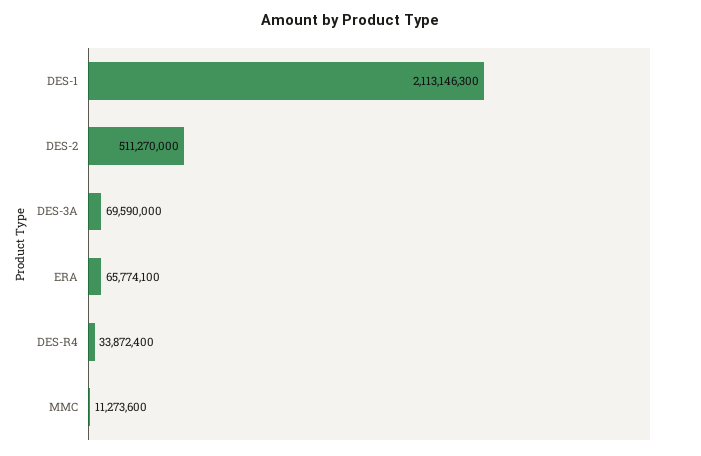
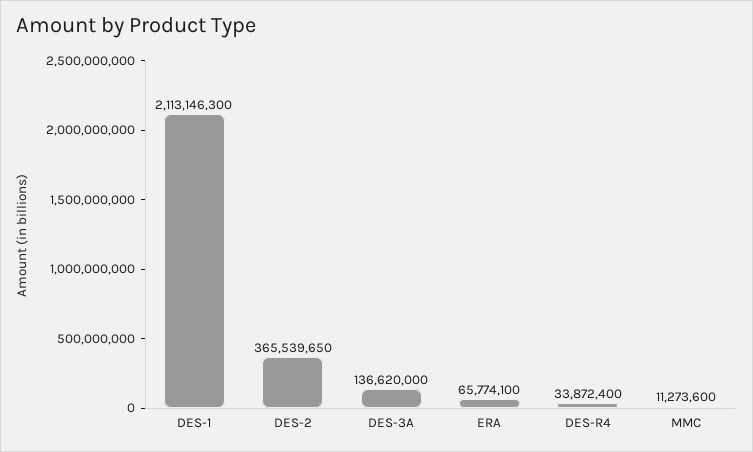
DES-2: 511270000 -> 365539650
DES-3A: 69590000 -> 136620000

